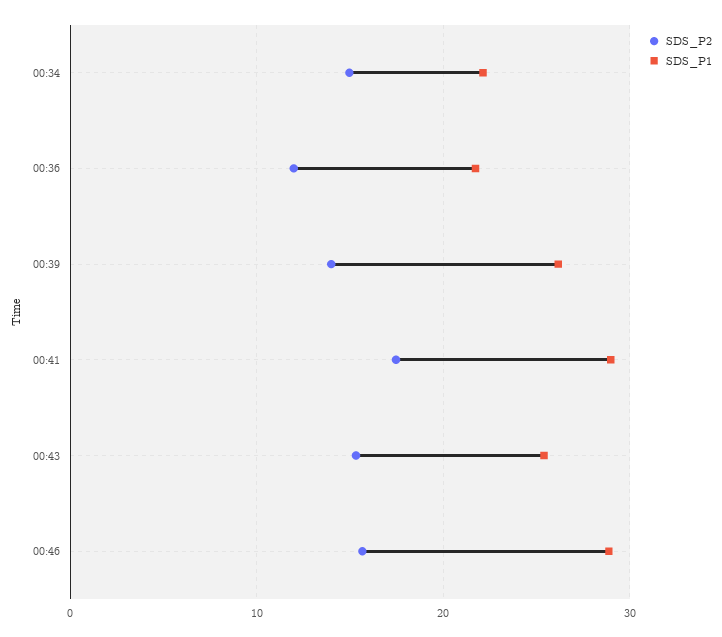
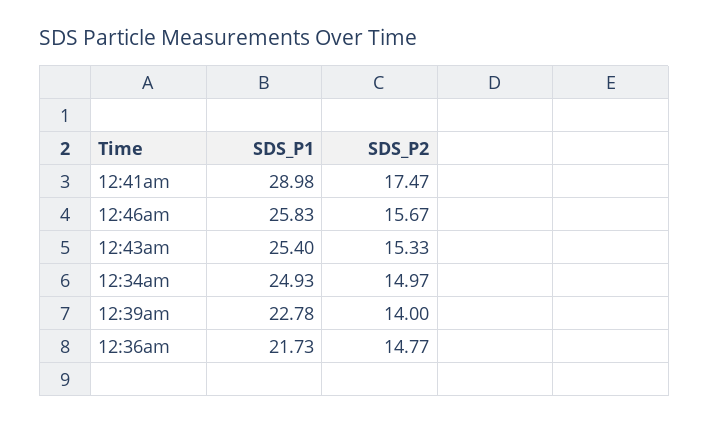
SDS_P1, 00:34: 22 -> 24.93
SDS_P2, 00:36: 12 -> 14.77
SDS_P1, 00:39: 26 -> 22.78
SDS_P1, 00:46: 29 -> 25.83

